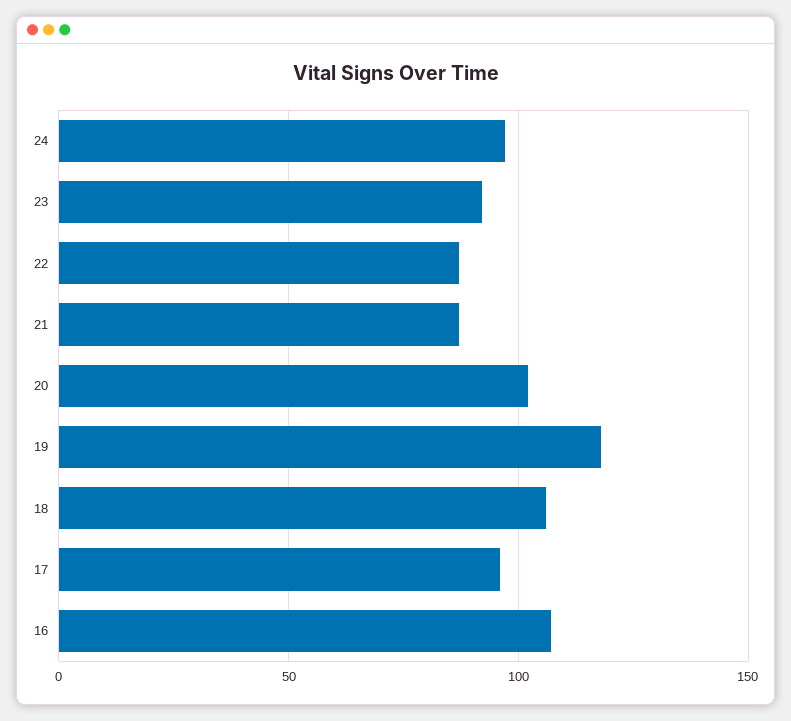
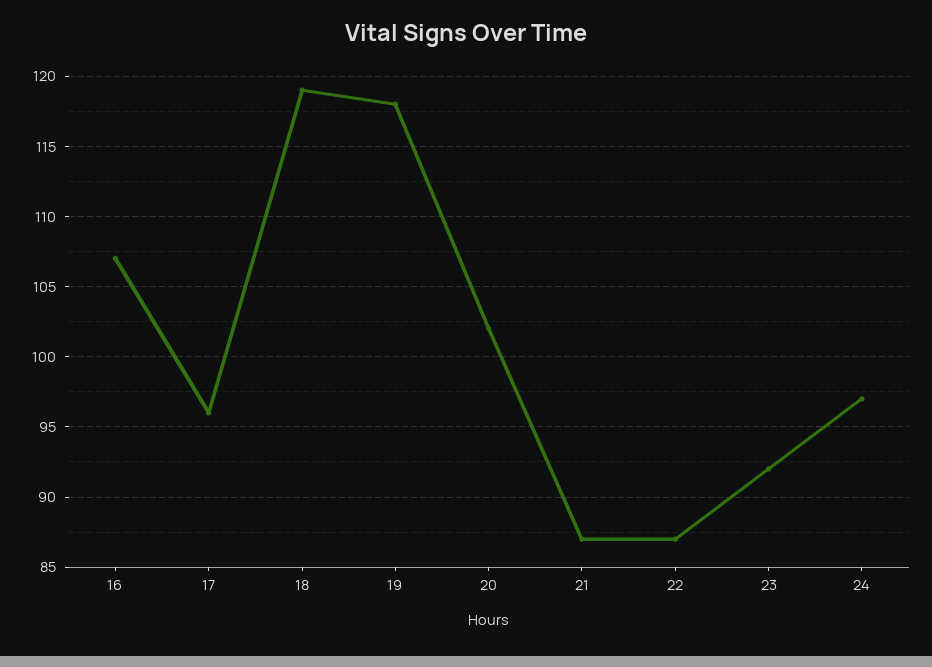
18: 105 -> 119

